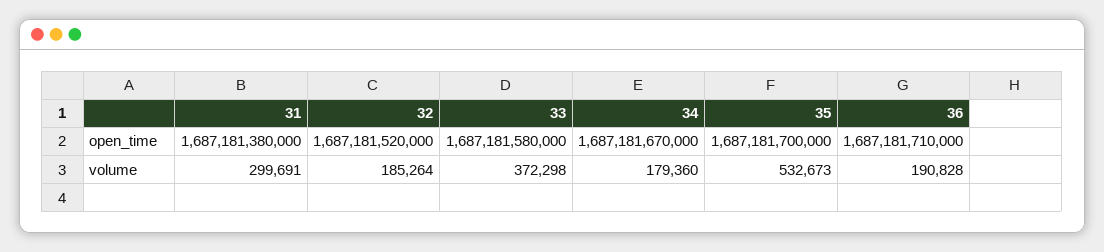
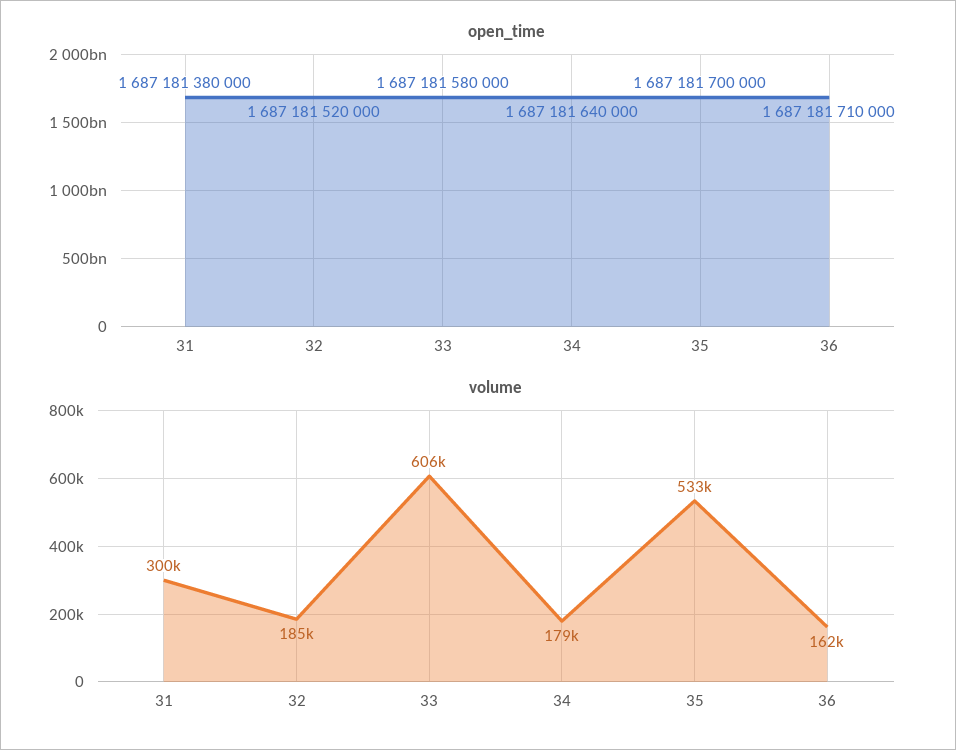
open_time, 34: 1687181670000 -> 1687181640000
volume, 33: 372298 -> 606000
volume, 36: 190828 -> 162000

